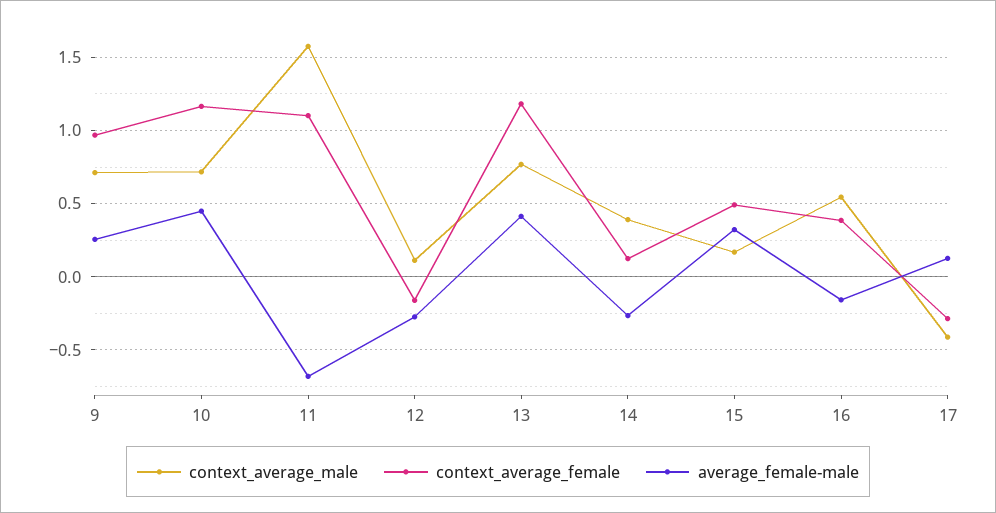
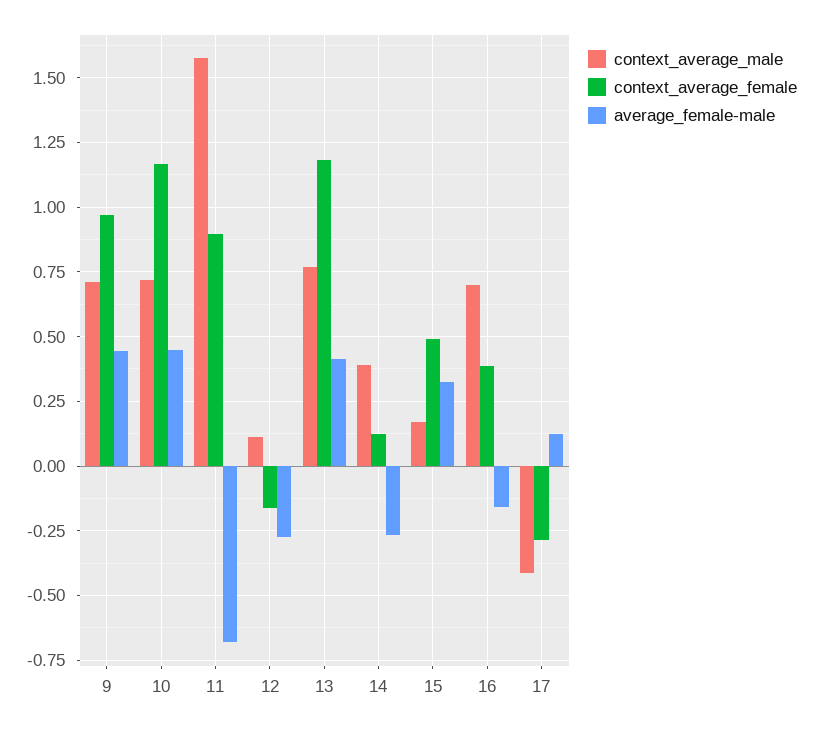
average_female-male, 9: 0.25 -> 0.45
context_average_female, 11: 1.1 -> 0.9
context_average_male, 16: 0.55 -> 0.7

